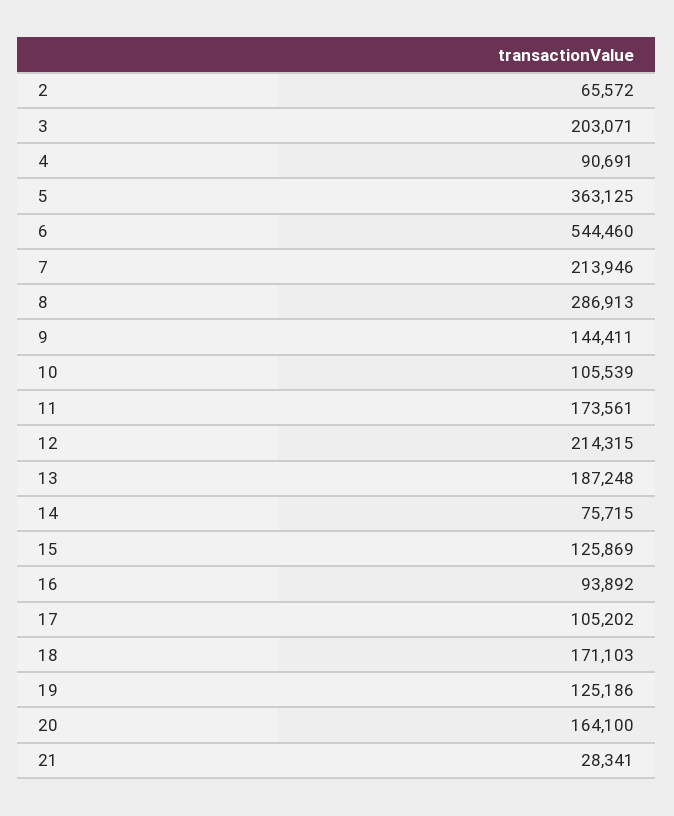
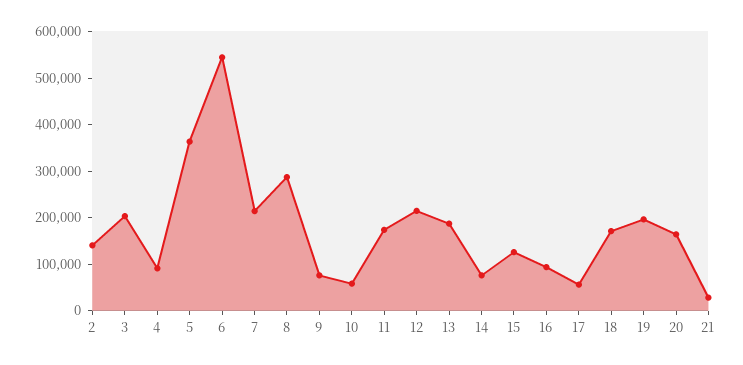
2: 65572 -> 140000
9: 144411 -> 80000
10: 105539 -> 60000
17: 105202 -> 60000
19: 125186 -> 200000

